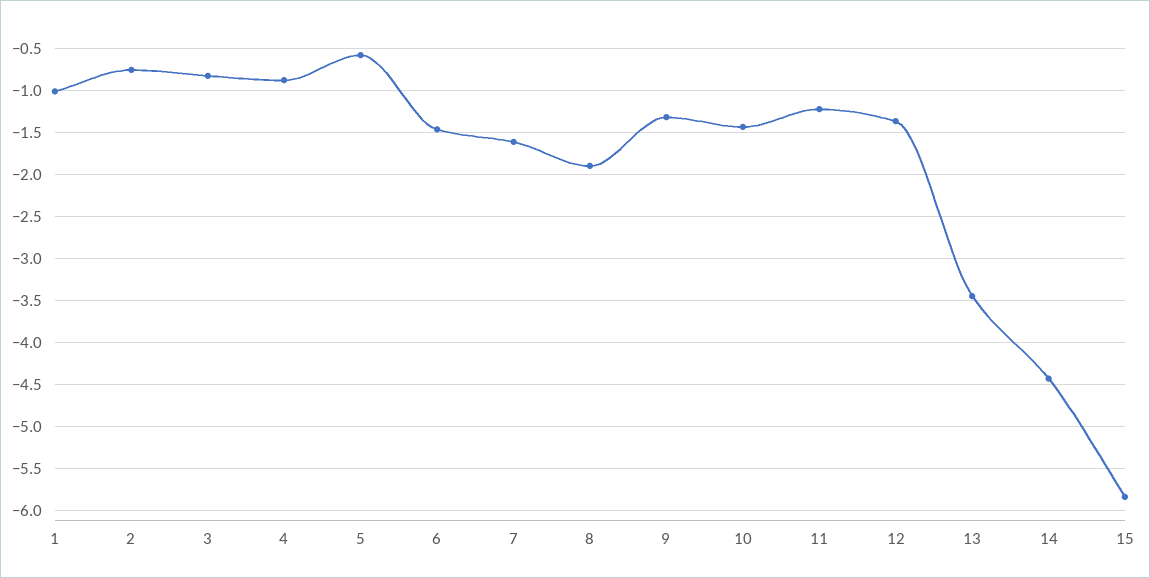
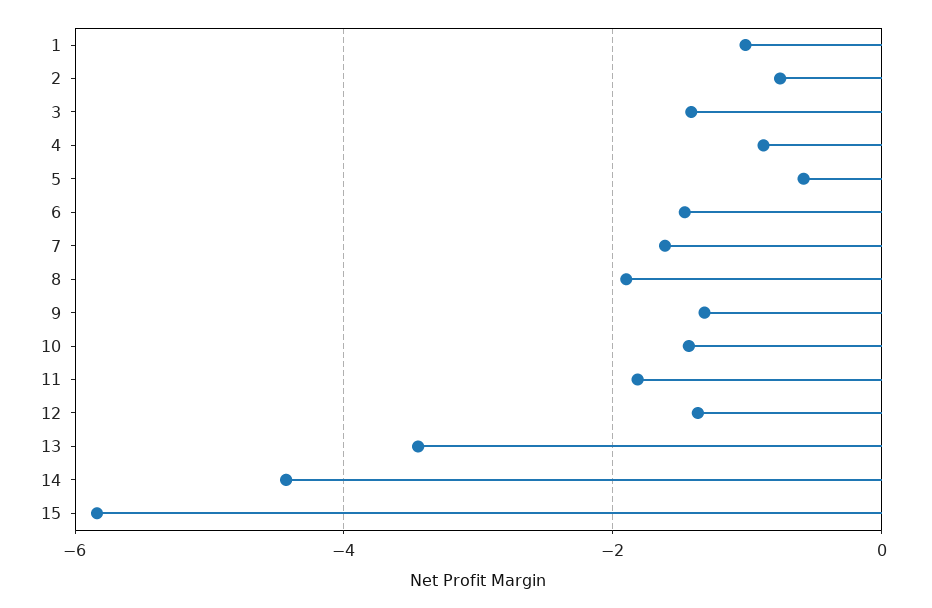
3: -0.8 -> -1.4
11: -1.2 -> -1.8

